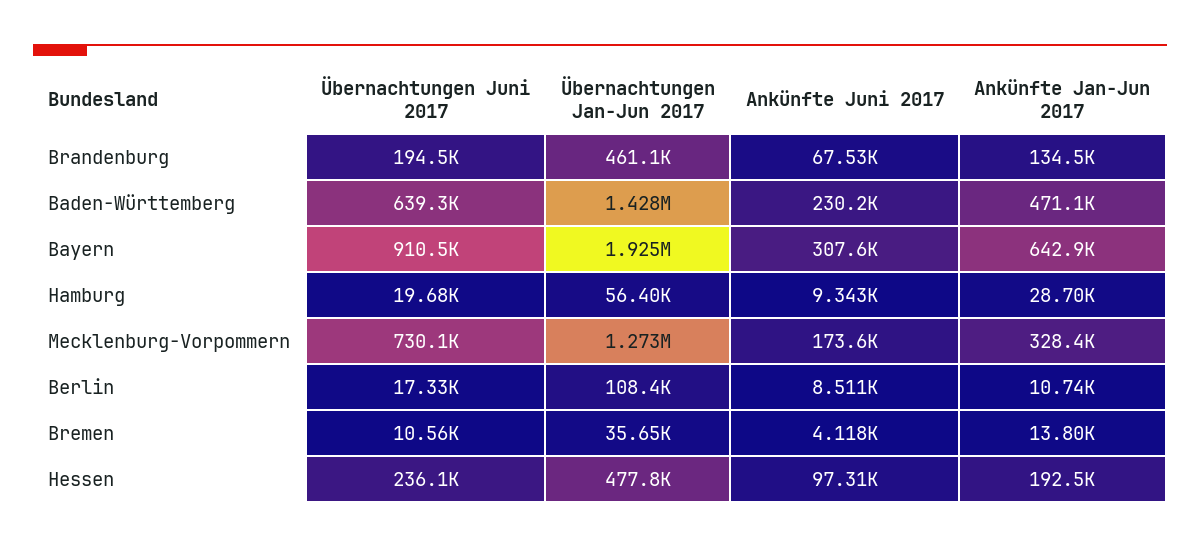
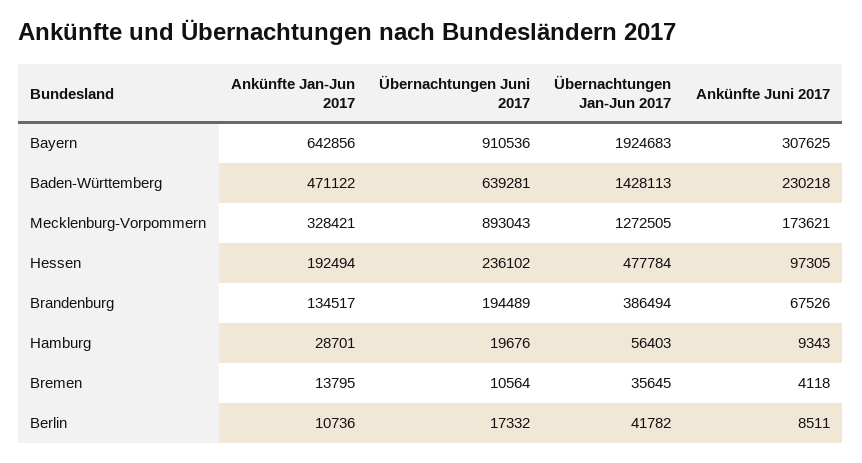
Übernachtungen Jan-Jun 2017, Brandenburg: 461100 -> 386494
Übernachtungen Juni 2017, Mecklenburg-Vorpommern: 730100 -> 893043
Übernachtungen Jan-Jun 2017, Berlin: 108400 -> 41782

